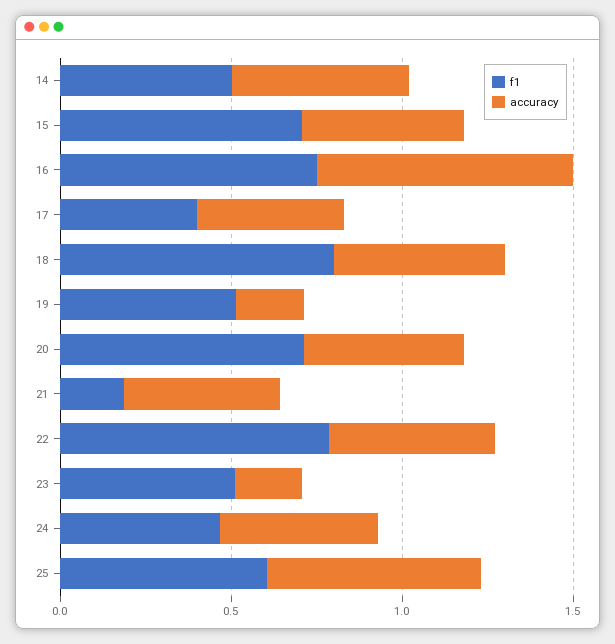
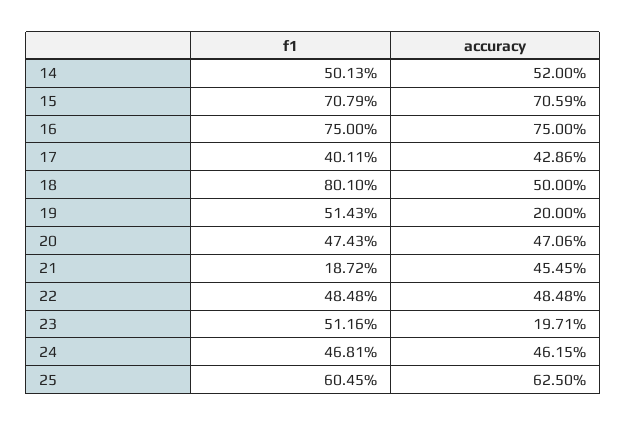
accuracy, 15: 0.5 -> 0.7059
f1, 20: 0.7 -> 0.4743
f1, 22: 0.8 -> 0.4848

